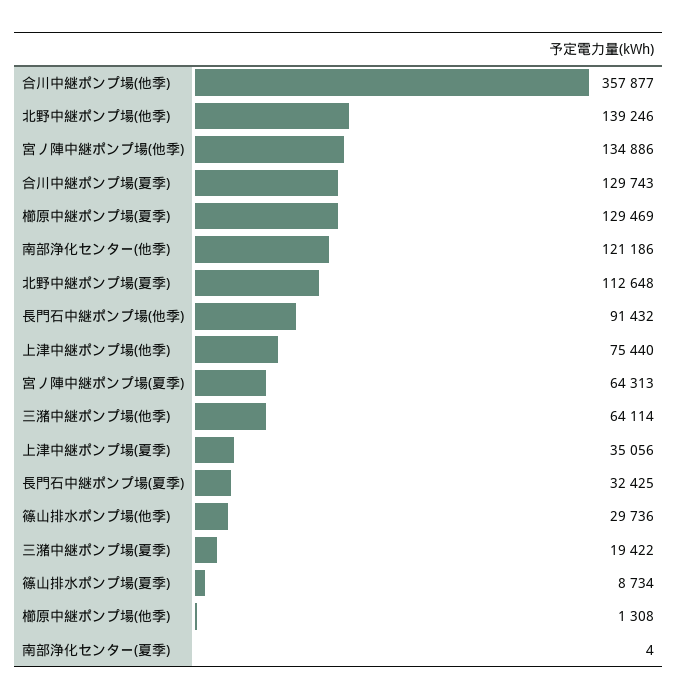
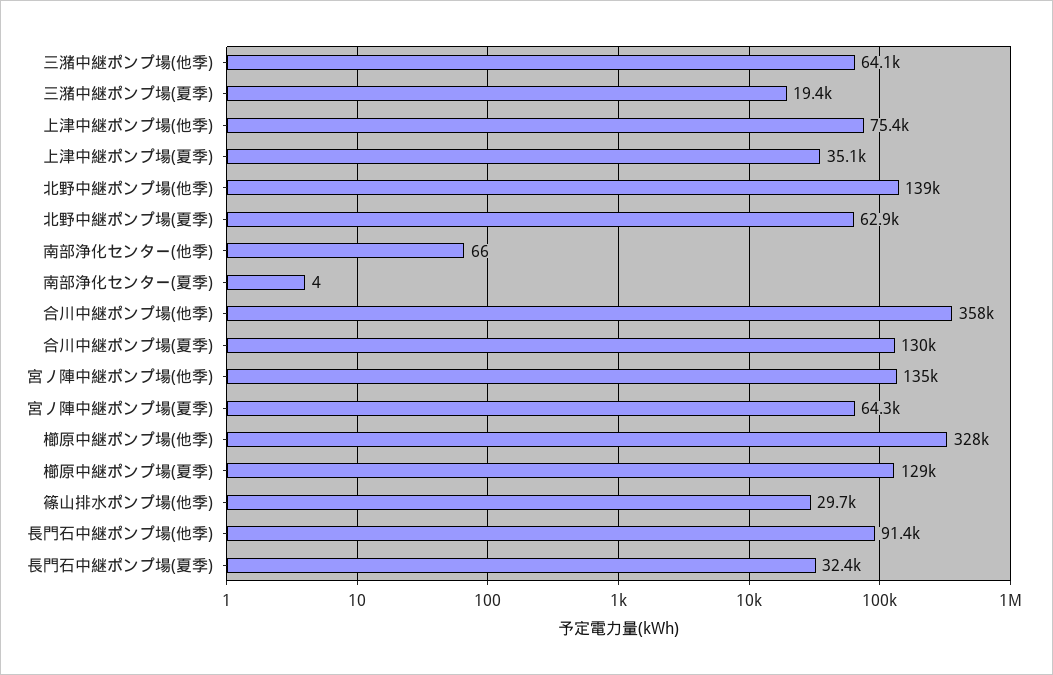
南部浄化センター(他季): 121186 -> 66
北野中継ポンプ場(夏季): 112648 -> 62900
篠山排水ポンプ場(夏季): 8734 -> none
櫛原中継ポンプ場(他季): 1308 -> 328000

